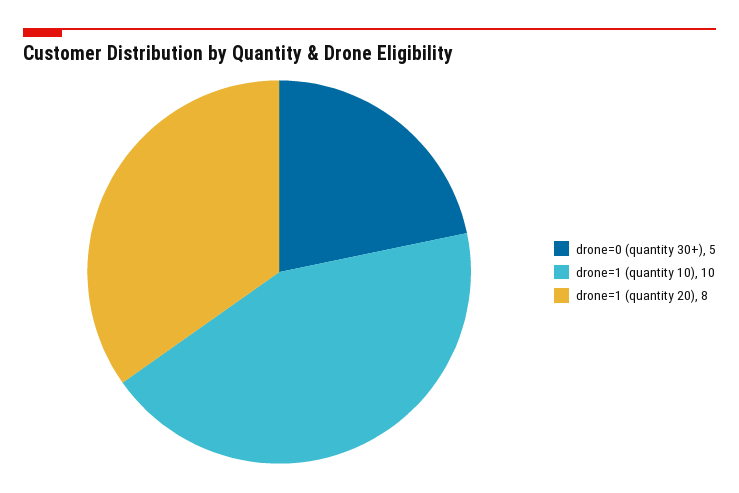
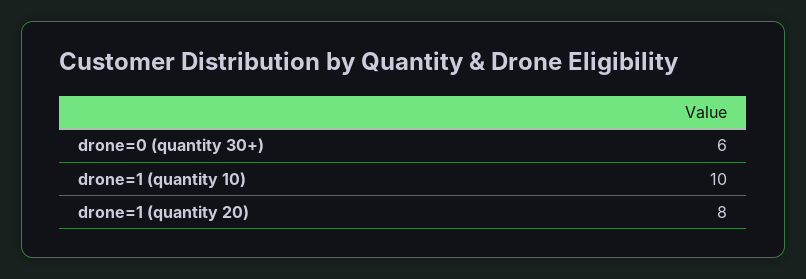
drone=0 (quantity 30+): 5 -> 6

